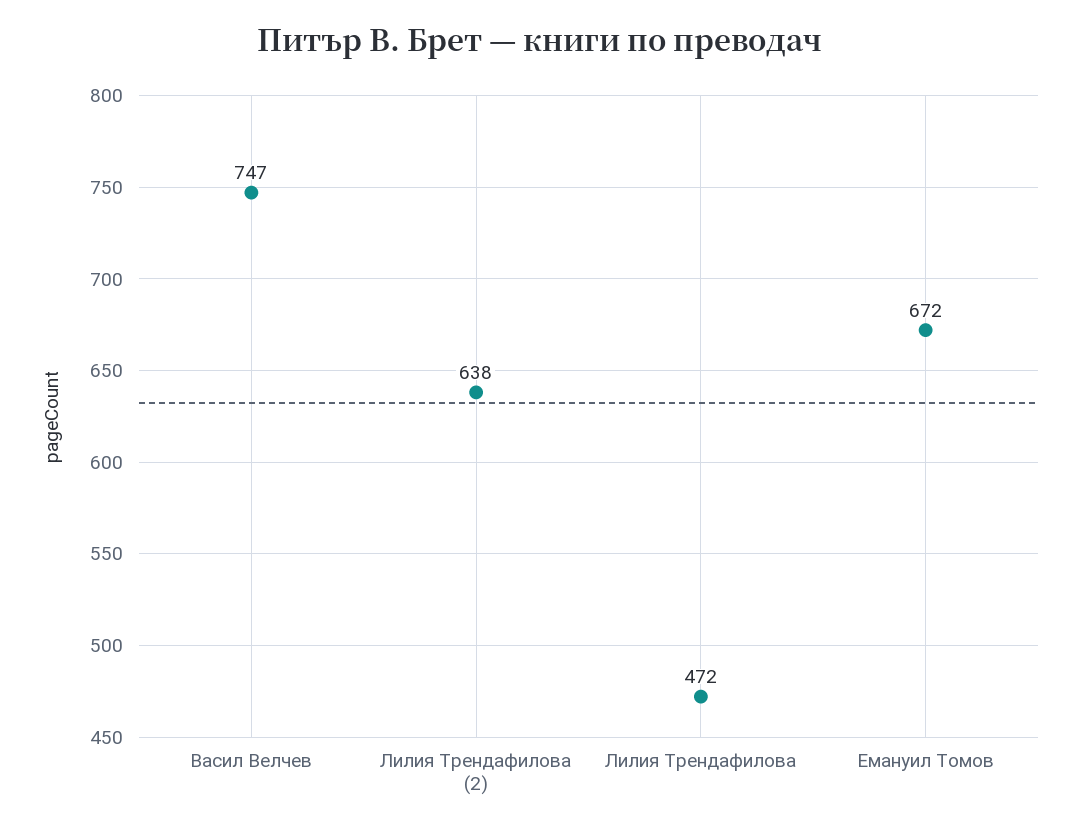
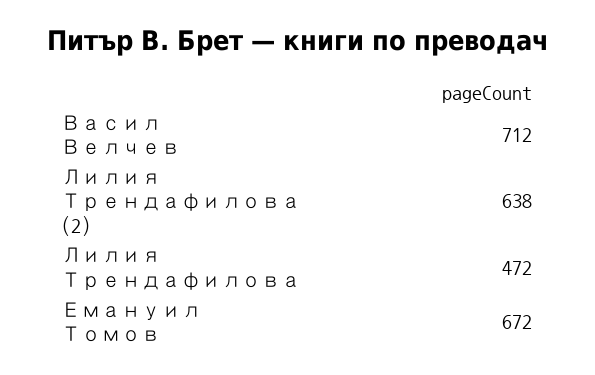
Васил Велчев: 747 -> 712

